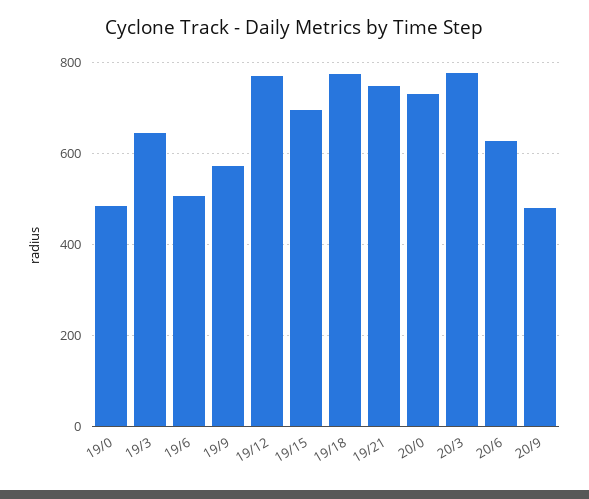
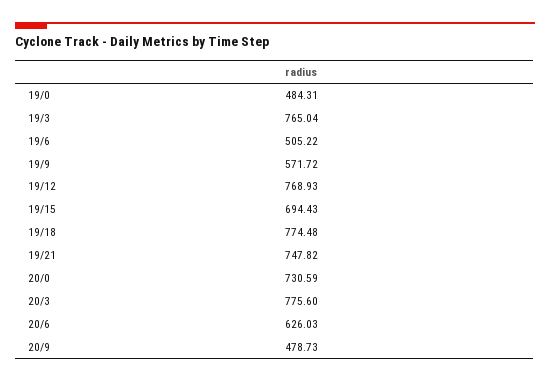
19/3: 640 -> 765.04

